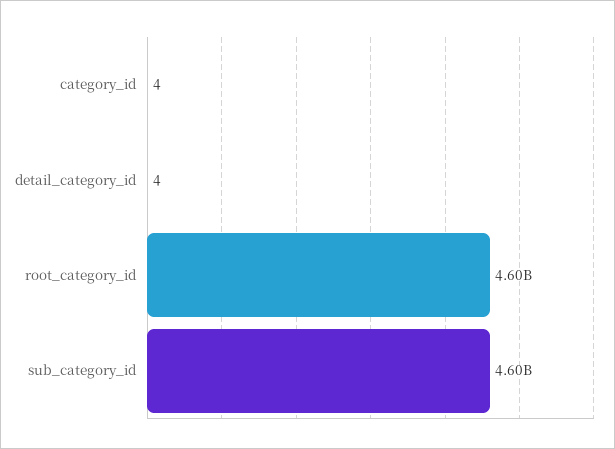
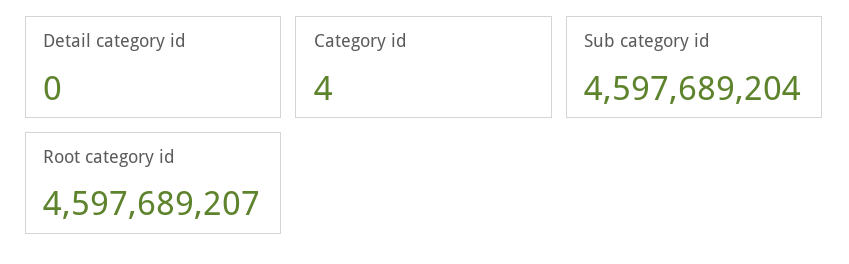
detail_category_id: 4 -> 0

